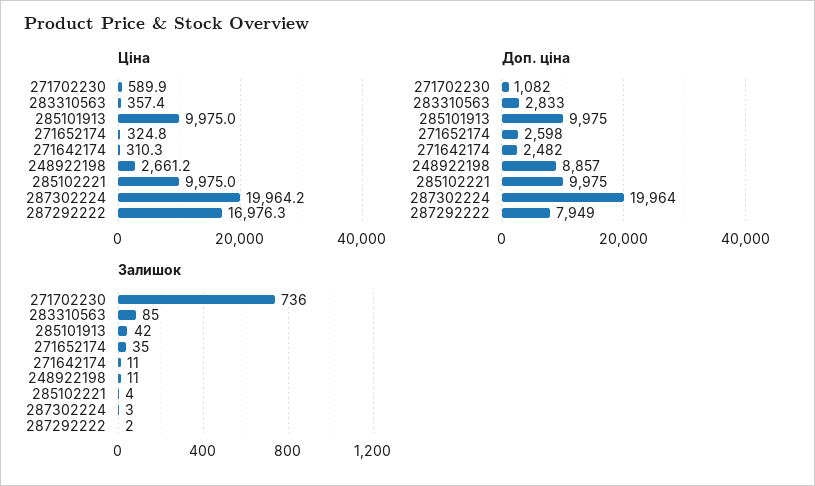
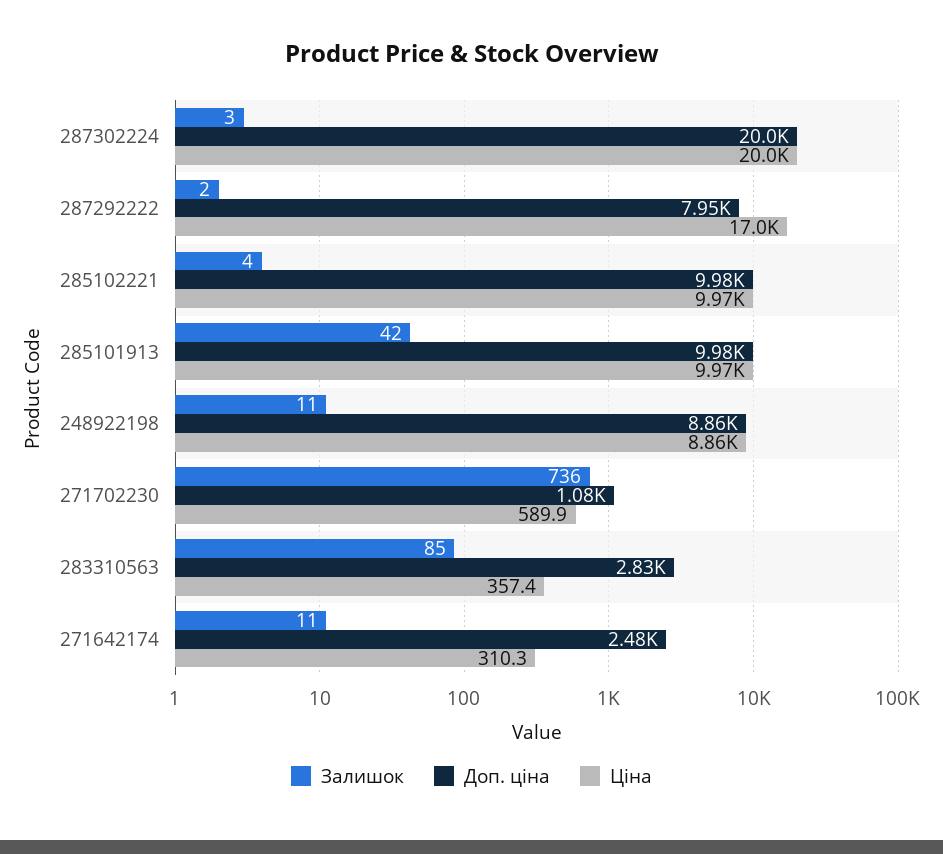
Ціна, 271652174: 324.8 -> none
Ціна, 248922198: 2661.2 -> 8860
Доп. ціна, 271652174: 2598 -> none
Залишок, 271652174: 35 -> none

